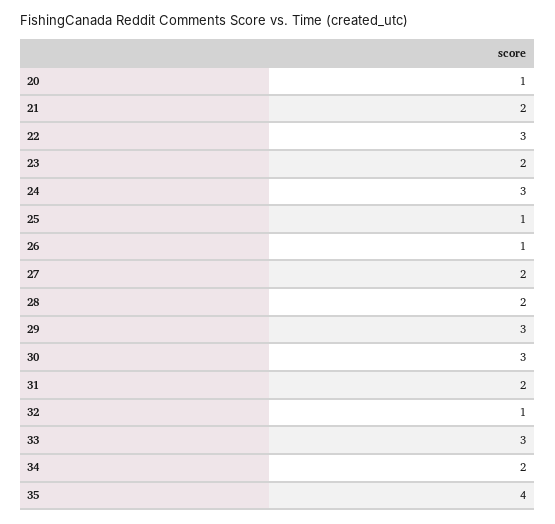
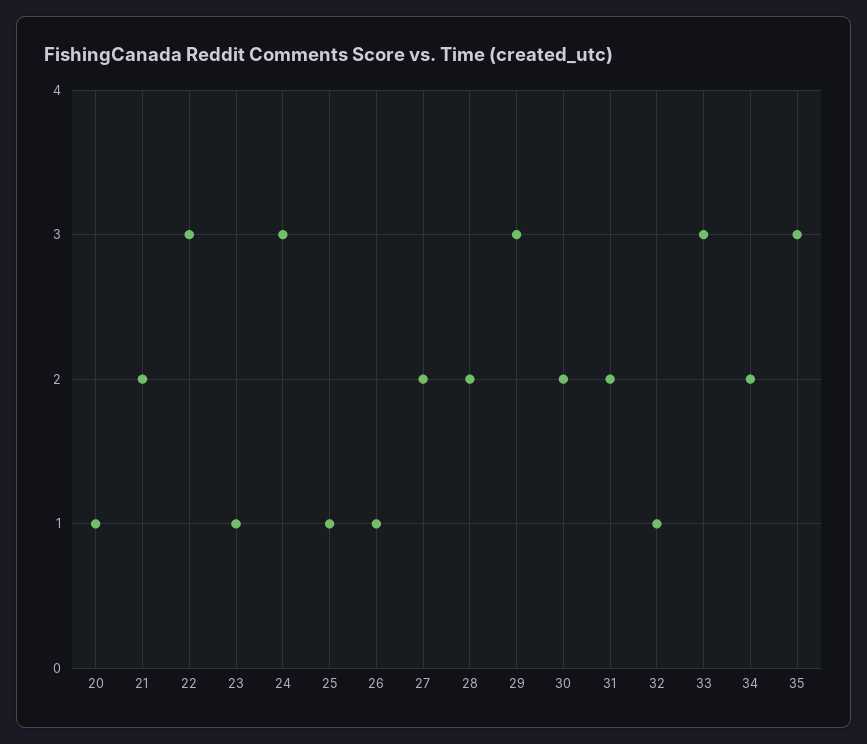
23: 2 -> 1
30: 3 -> 2
35: 4 -> 3

